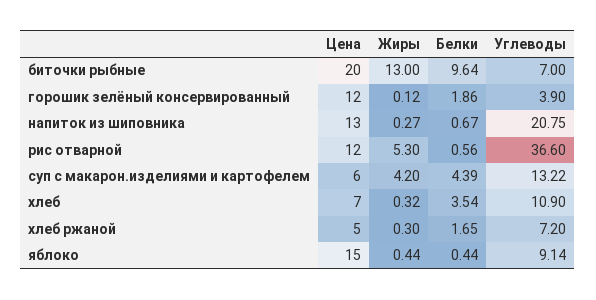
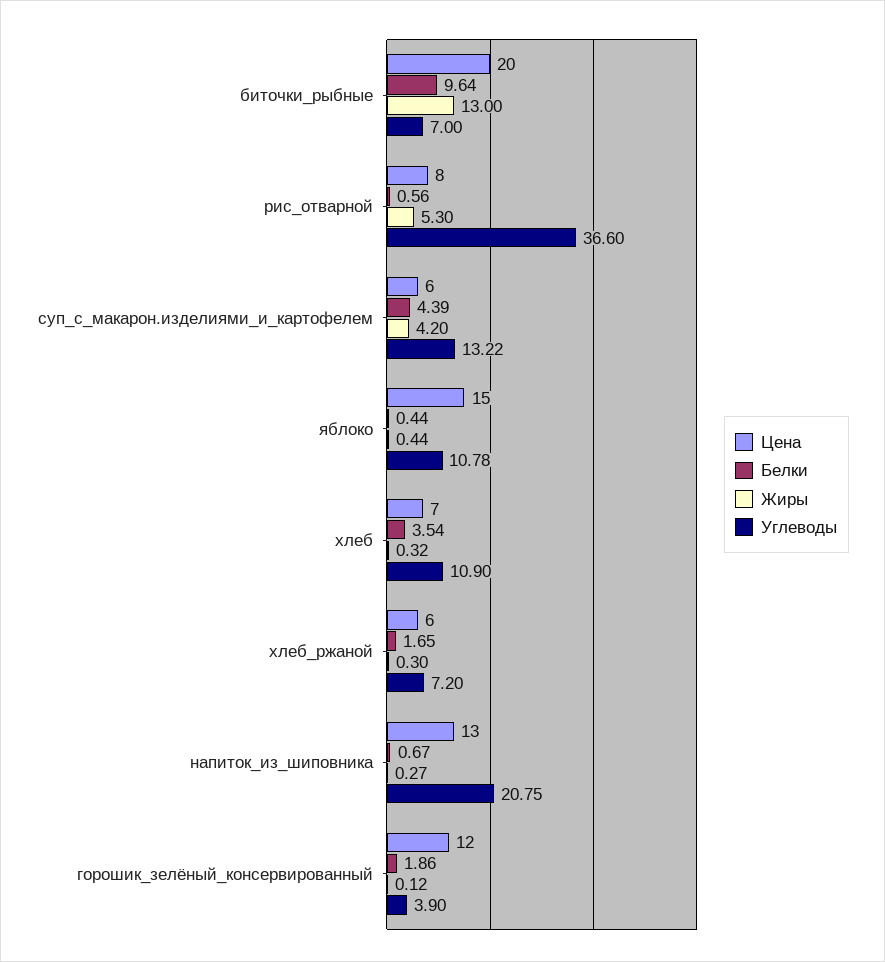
Цена, рис отварной: 12 -> 8
Цена, хлеб ржаной: 5 -> 6
Углеводы, яблоко: 9.14 -> 10.78

